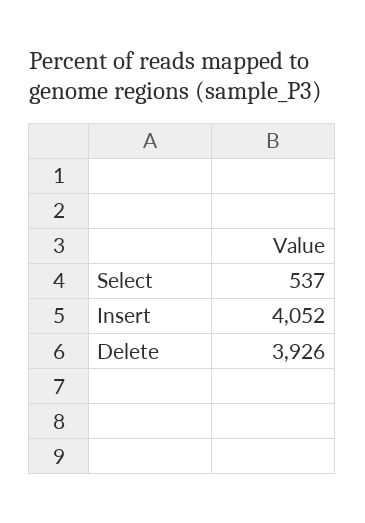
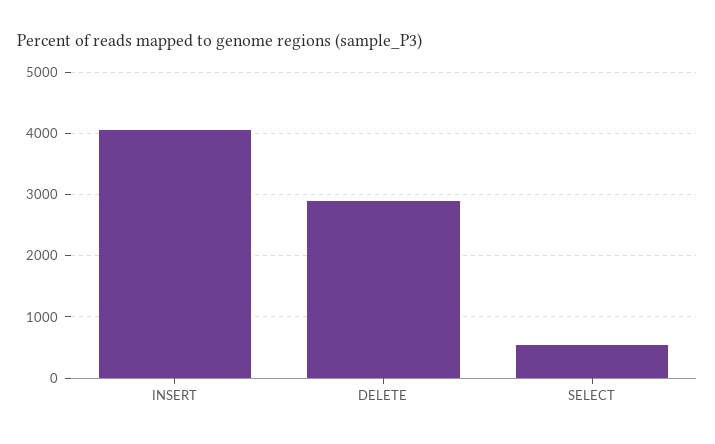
Delete: 3926 -> 2900

